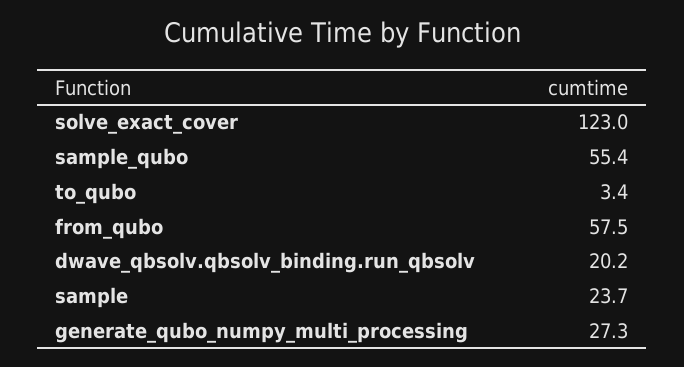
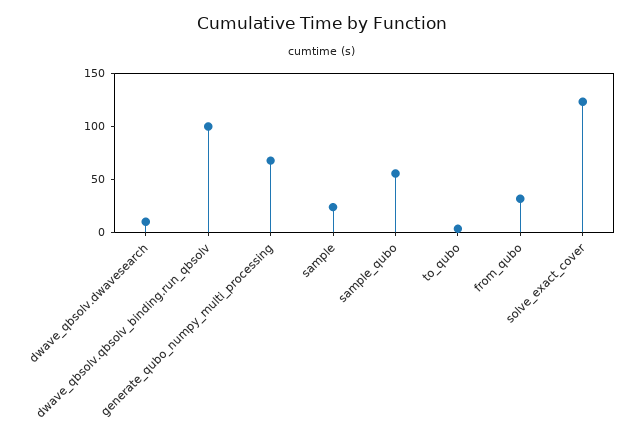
from_qubo: 57.5 -> 30
dwave_qbsolv.qbsolv_binding.run_qbsolv: 20.2 -> 100
generate_qubo_numpy_multi_processing: 27.3 -> 70
dwave_qbsolv.dwavesearch: none -> 10

